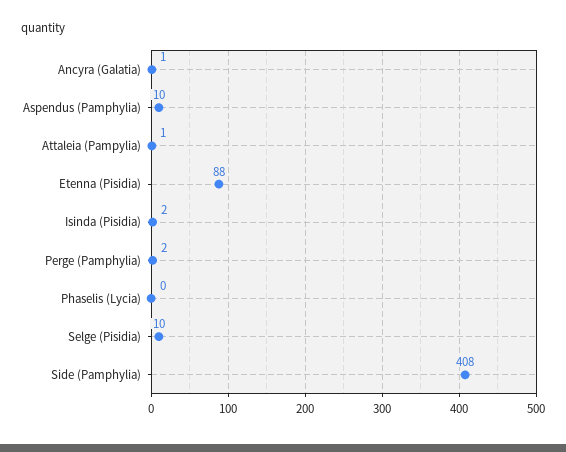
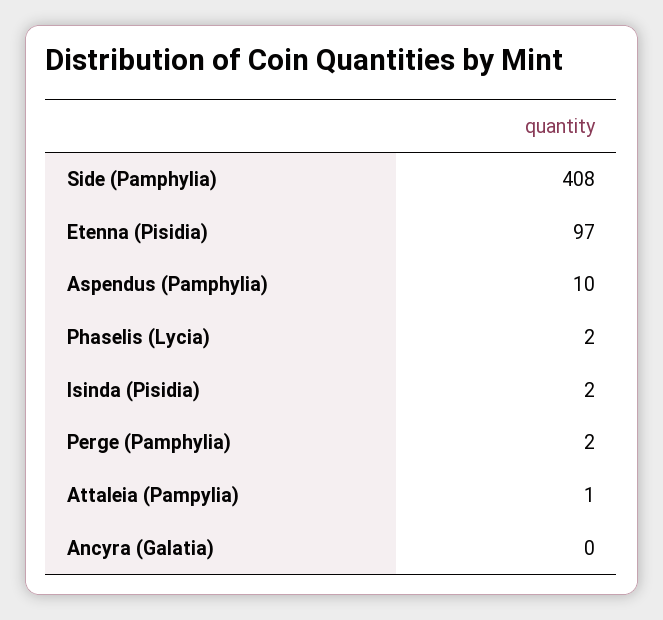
Ancyra (Galatia): 1 -> 0
Etenna (Pisidia): 88 -> 97
Phaselis (Lycia): 0 -> 2
Selge (Pisidia): 10 -> none

